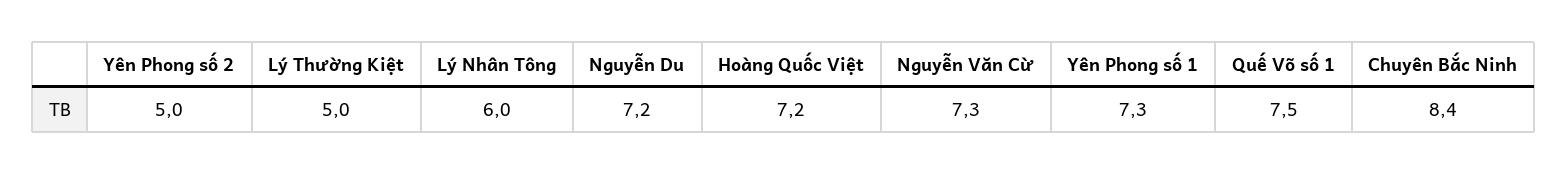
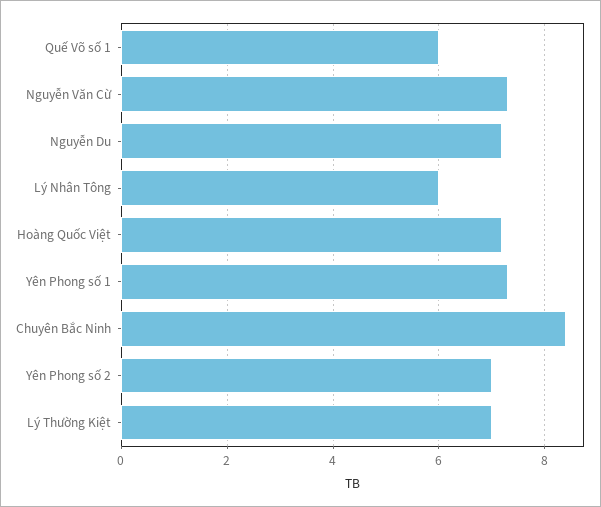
Yên Phong số 2: 5 -> 7
Lý Thường Kiệt: 5 -> 7
Quế Võ số 1: 7.5 -> 6

